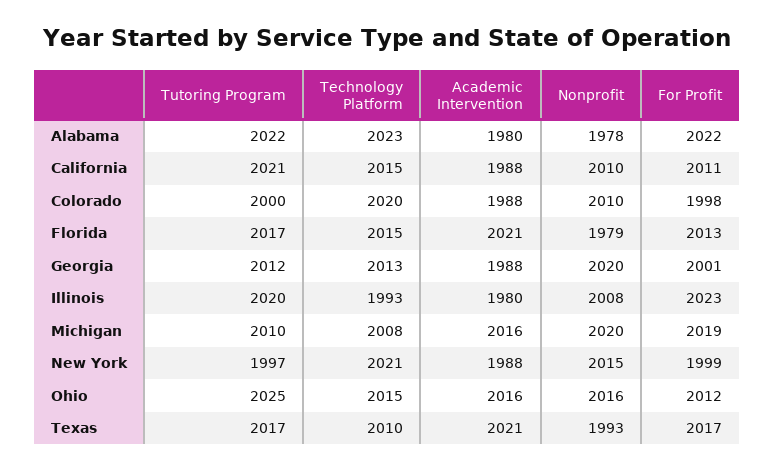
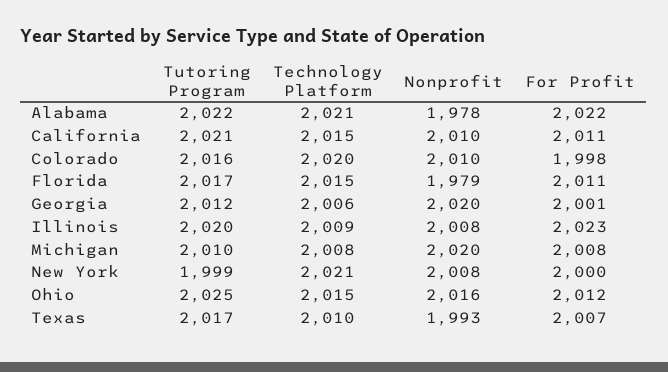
Technology Platform, Alabama: 2023 -> 2021
Academic Intervention, Alabama: 1980 -> none
Academic Intervention, California: 1988 -> none
Tutoring Program, Colorado: 2000 -> 2016
Academic Intervention, Colorado: 1988 -> none
Academic Intervention, Florida: 2021 -> none
For Profit, Florida: 2013 -> 2011
Technology Platform, Georgia: 2013 -> 2006
Academic Intervention, Georgia: 1988 -> none
Technology Platform, Illinois: 1993 -> 2009
Academic Intervention, Illinois: 1980 -> none
Academic Intervention, Michigan: 2016 -> none
For Profit, Michigan: 2019 -> 2008
Tutoring Program, New York: 1997 -> 1999
Academic Intervention, New York: 1988 -> none
Nonprofit, New York: 2015 -> 2008
For Profit, New York: 1999 -> 2000
Academic Intervention, Ohio: 2016 -> none
Academic Intervention, Texas: 2021 -> none
For Profit, Texas: 2017 -> 2007

